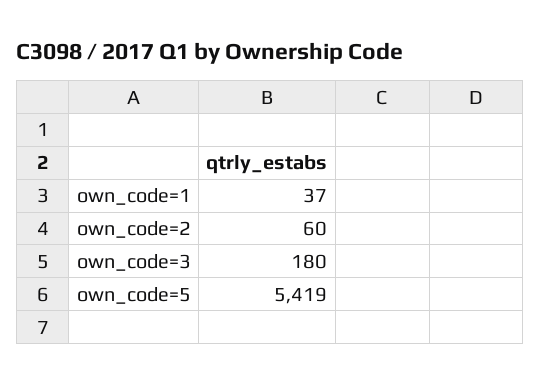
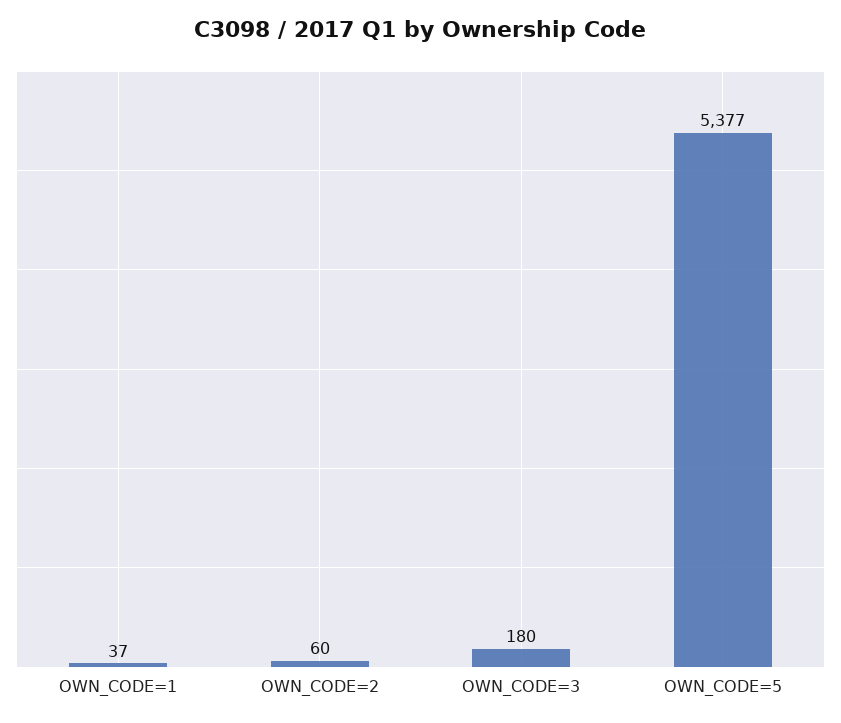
own_code=5: 5419 -> 5377

